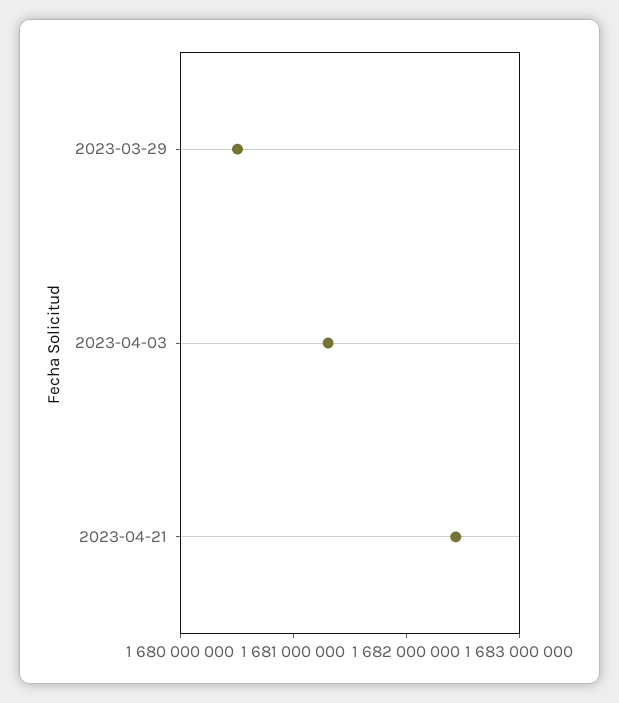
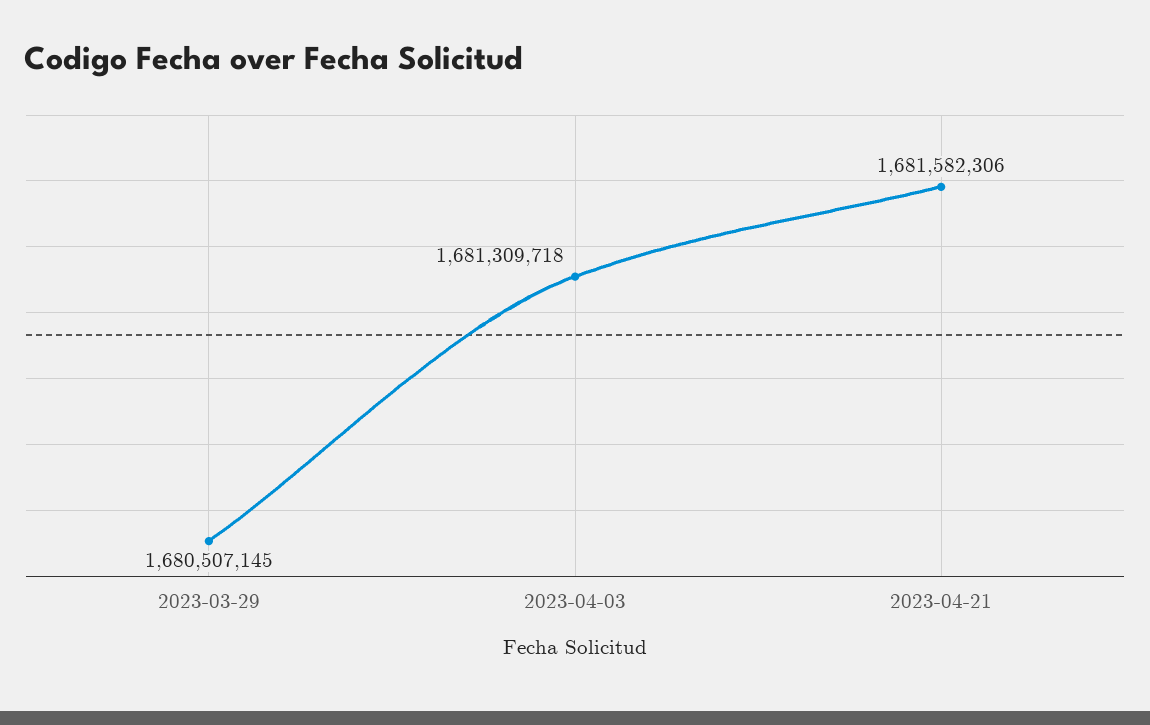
2023-04-21: 1682400000 -> 1681582306

